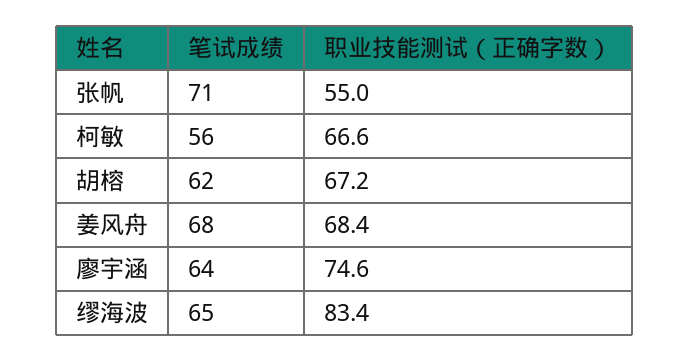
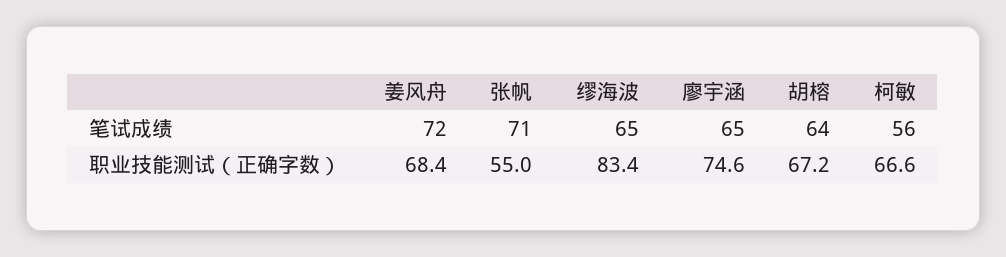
笔试成绩, 胡榕: 62 -> 64
笔试成绩, 姜风舟: 68 -> 72
笔试成绩, 廖宇涵: 64 -> 65

